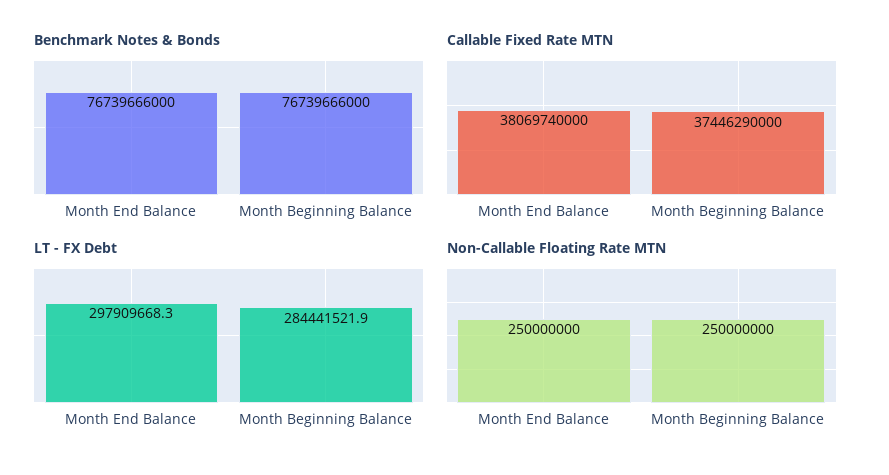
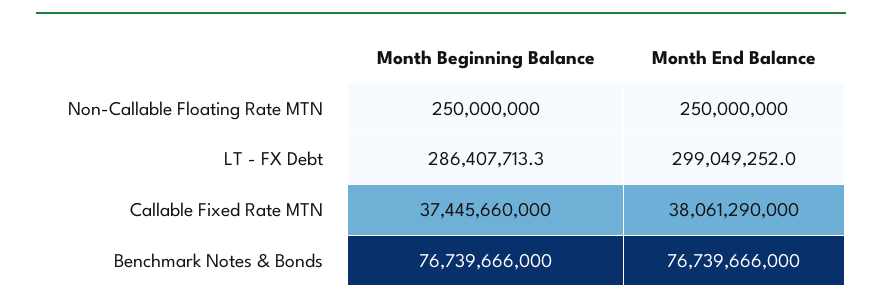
Callable Fixed Rate MTN, Month End Balance: 38069740000 -> 38061290000
Callable Fixed Rate MTN, Month Beginning Balance: 37446290000 -> 37445660000
LT - FX Debt, Month End Balance: 297909668.3 -> 299049252
LT - FX Debt, Month Beginning Balance: 284441521.9 -> 286407713.3

